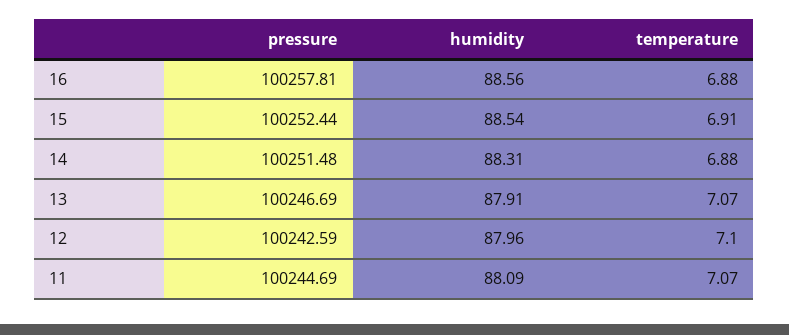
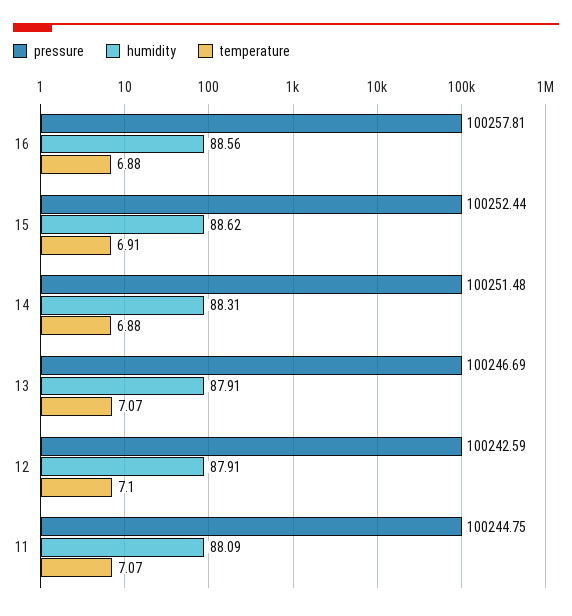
humidity, 15: 88.54 -> 88.62
humidity, 12: 87.96 -> 87.91
pressure, 11: 100244.69 -> 100244.75

